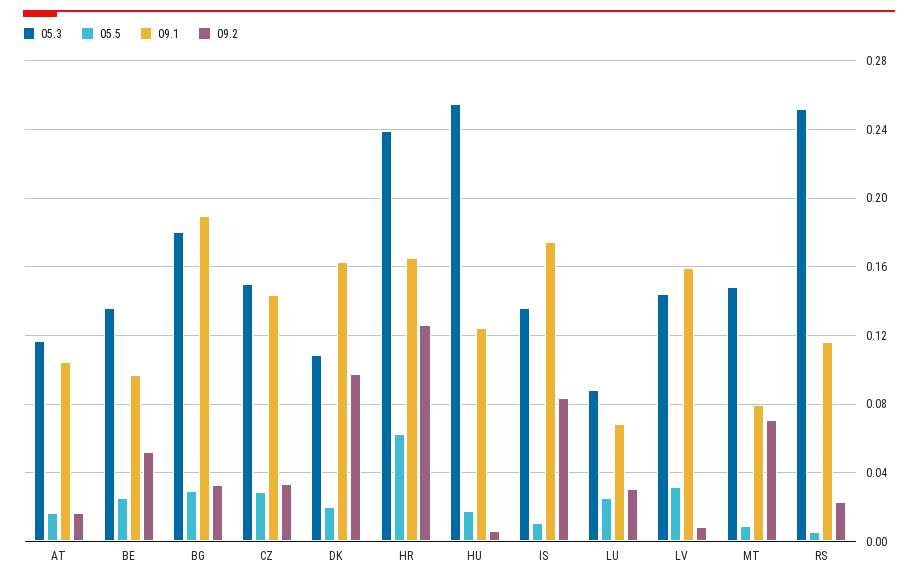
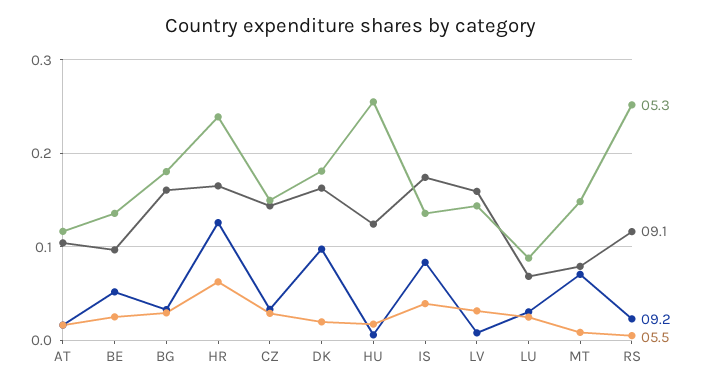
09.1, BG: 0.19 -> 0.16
05.3, DK: 0.11 -> 0.18
05.5, IS: 0.01 -> 0.04

